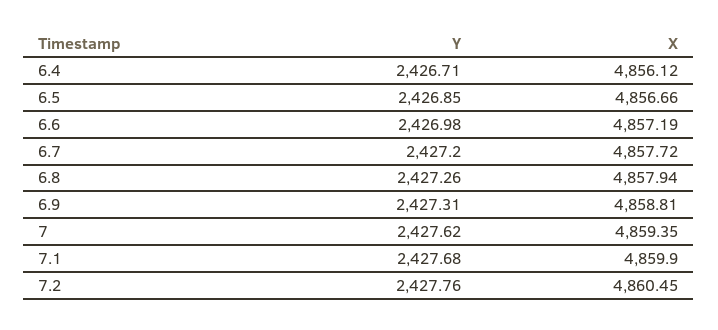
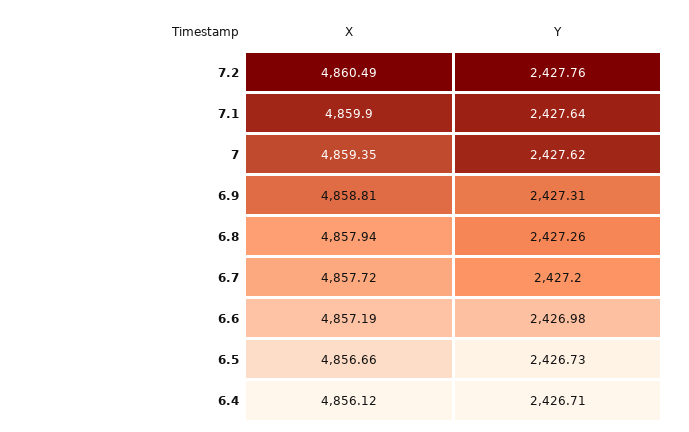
Y, 6.5: 2426.85 -> 2426.73
Y, 7.1: 2427.68 -> 2427.64
X, 7.2: 4860.45 -> 4860.49

